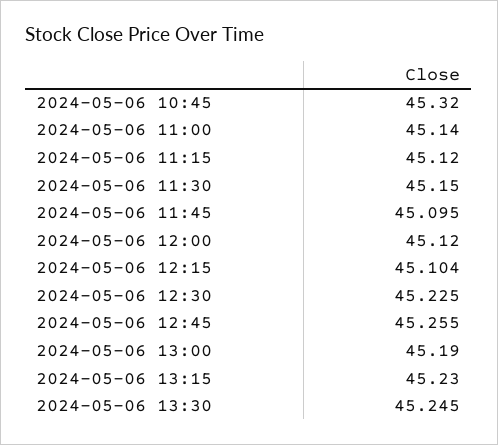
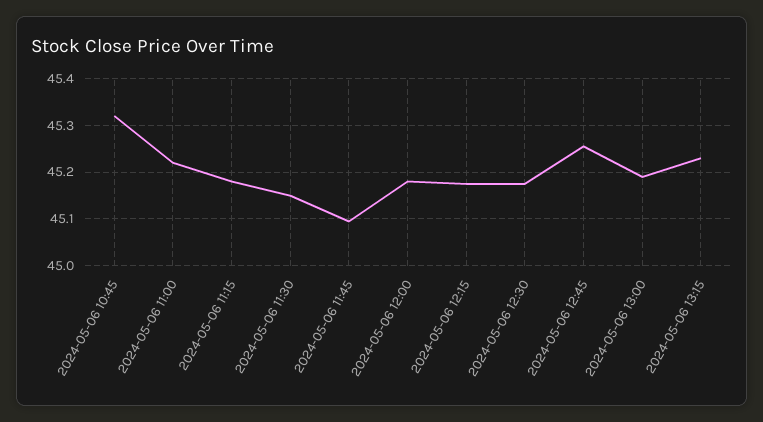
2024-05-06 11:00: 45.14 -> 45.22
2024-05-06 11:15: 45.12 -> 45.18
2024-05-06 12:00: 45.12 -> 45.18
2024-05-06 12:15: 45.104 -> 45.18
2024-05-06 12:30: 45.225 -> 45.18
2024-05-06 13:30: 45.245 -> none

